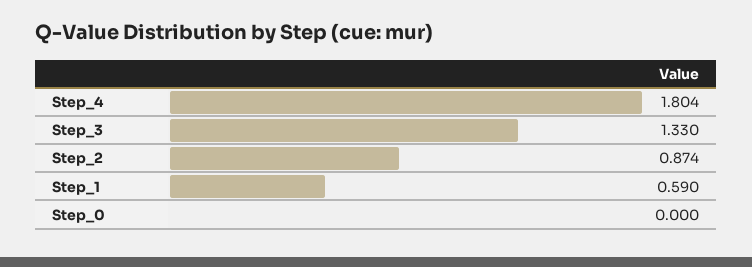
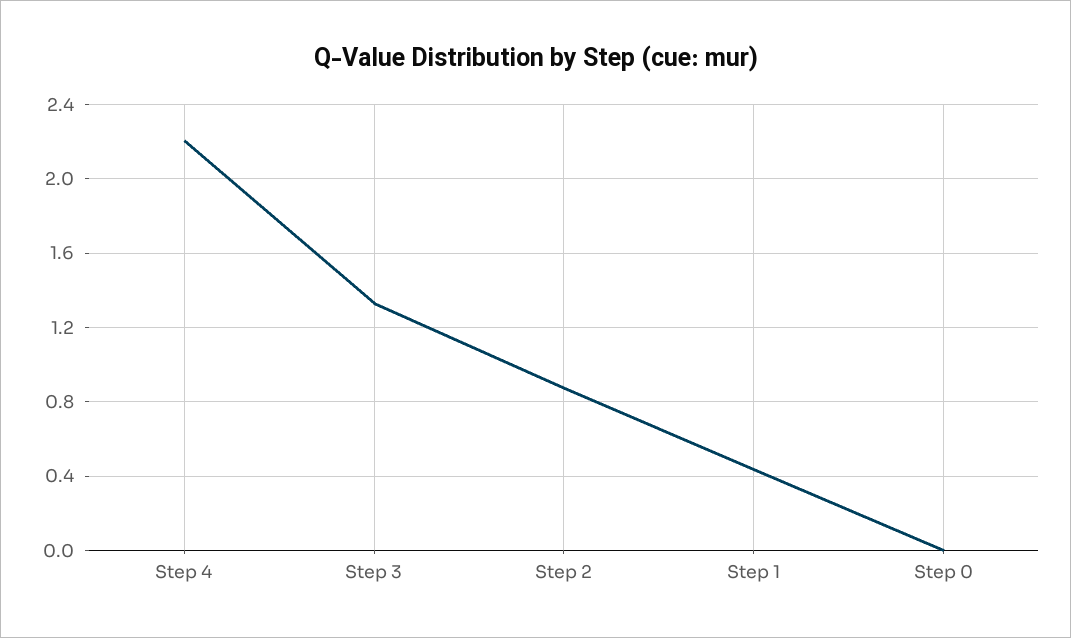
Step_4: 1.804 -> 2.2
Step_1: 0.59 -> 0.45

